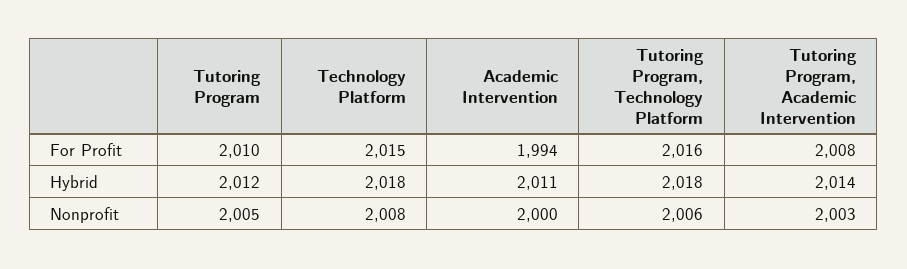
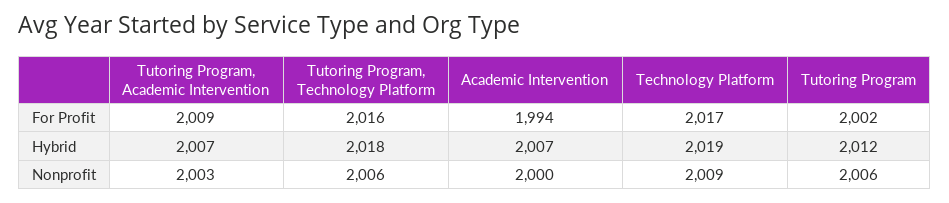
Tutoring Program, For Profit: 2010 -> 2002
Technology Platform, For Profit: 2015 -> 2017
Tutoring Program, Academic Intervention, For Profit: 2008 -> 2009
Technology Platform, Hybrid: 2018 -> 2019
Academic Intervention, Hybrid: 2011 -> 2007
Tutoring Program, Academic Intervention, Hybrid: 2014 -> 2007
Tutoring Program, Nonprofit: 2005 -> 2006
Technology Platform, Nonprofit: 2008 -> 2009

